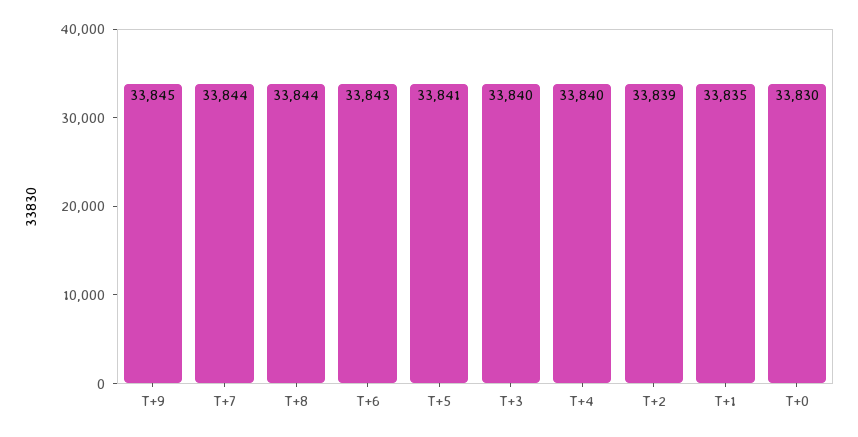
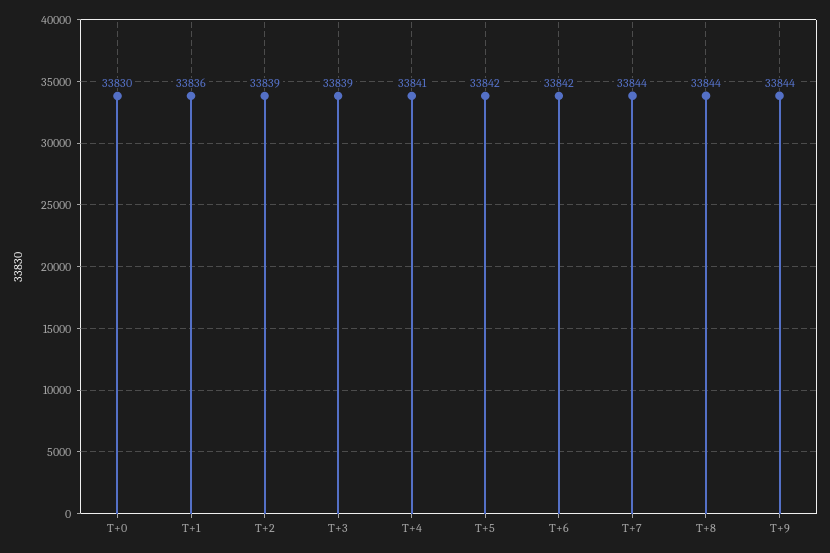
T+9: 33845 -> 33844
T+6: 33843 -> 33842
T+5: 33841 -> 33842
T+3: 33840 -> 33839
T+4: 33840 -> 33841
T+1: 33835 -> 33836

